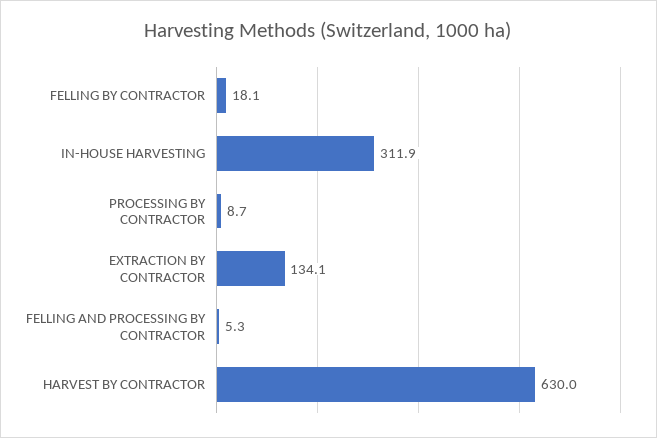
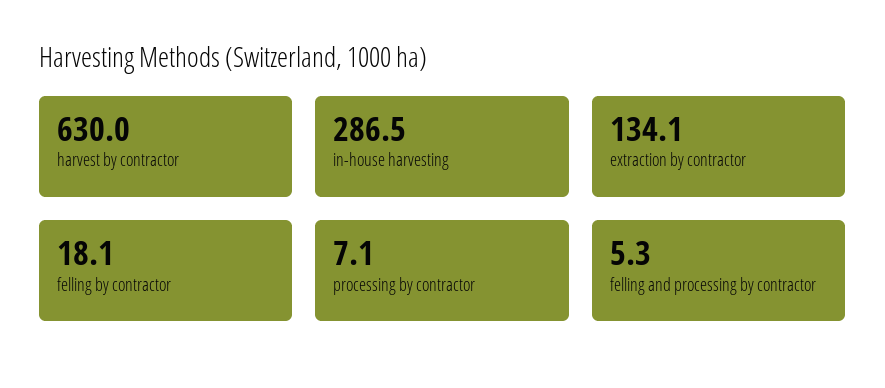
IN-HOUSE HARVESTING: 311.9 -> 286.5
PROCESSING BY CONTRACTOR: 8.7 -> 7.1

